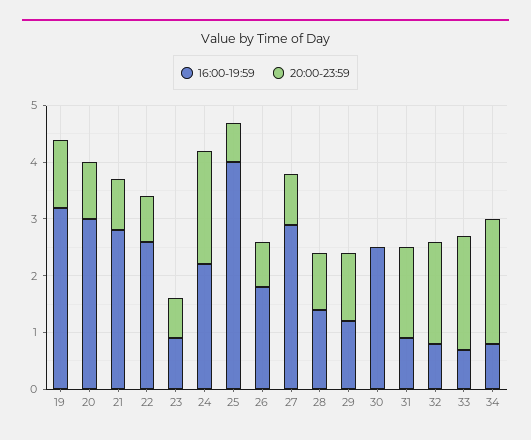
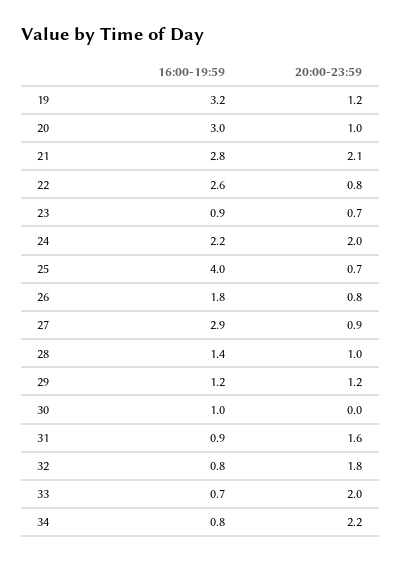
20:00-23:59, 21: 1 -> 2.1
16:00-19:59, 30: 2.5 -> 1

